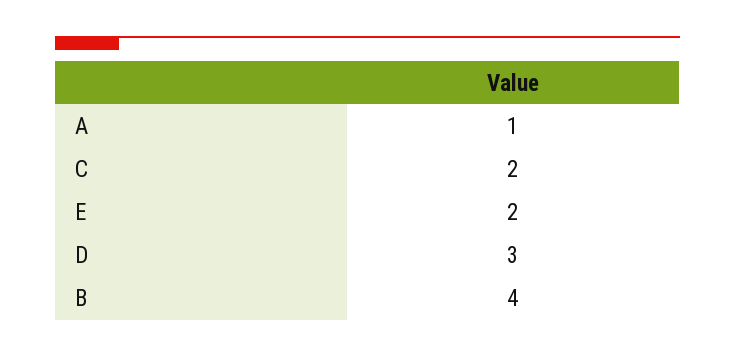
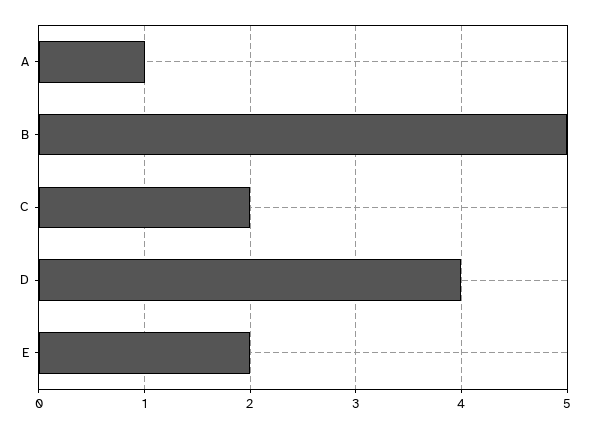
D: 3 -> 4
B: 4 -> 5

